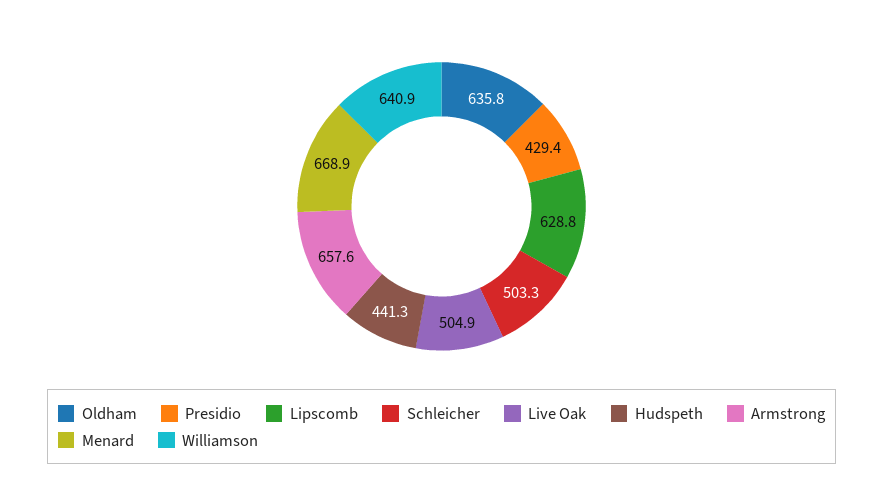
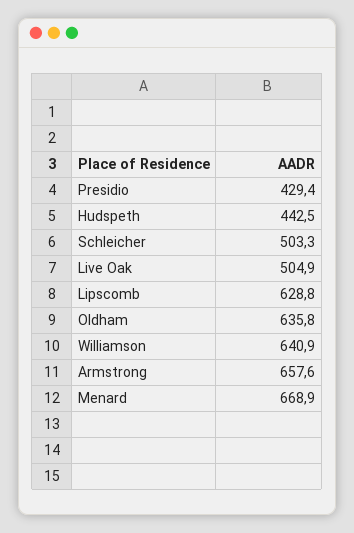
Hudspeth: 441.3 -> 442.5

